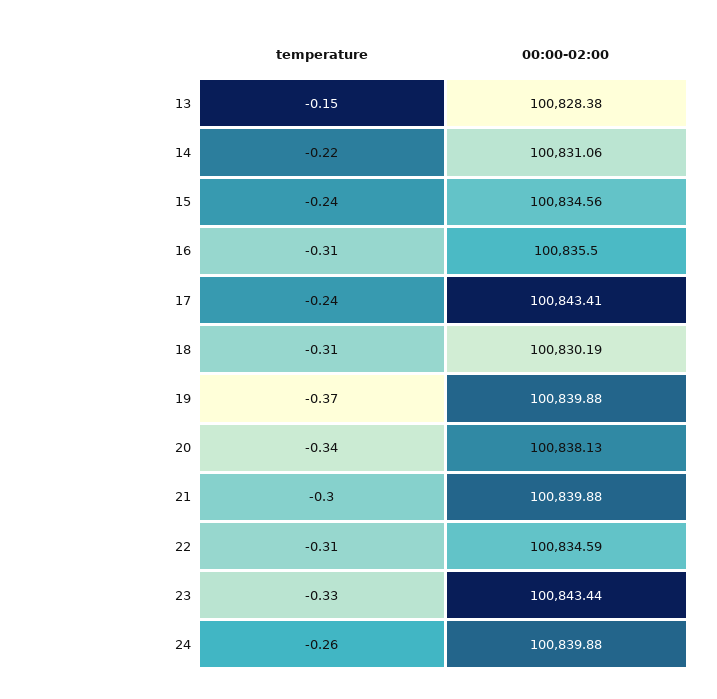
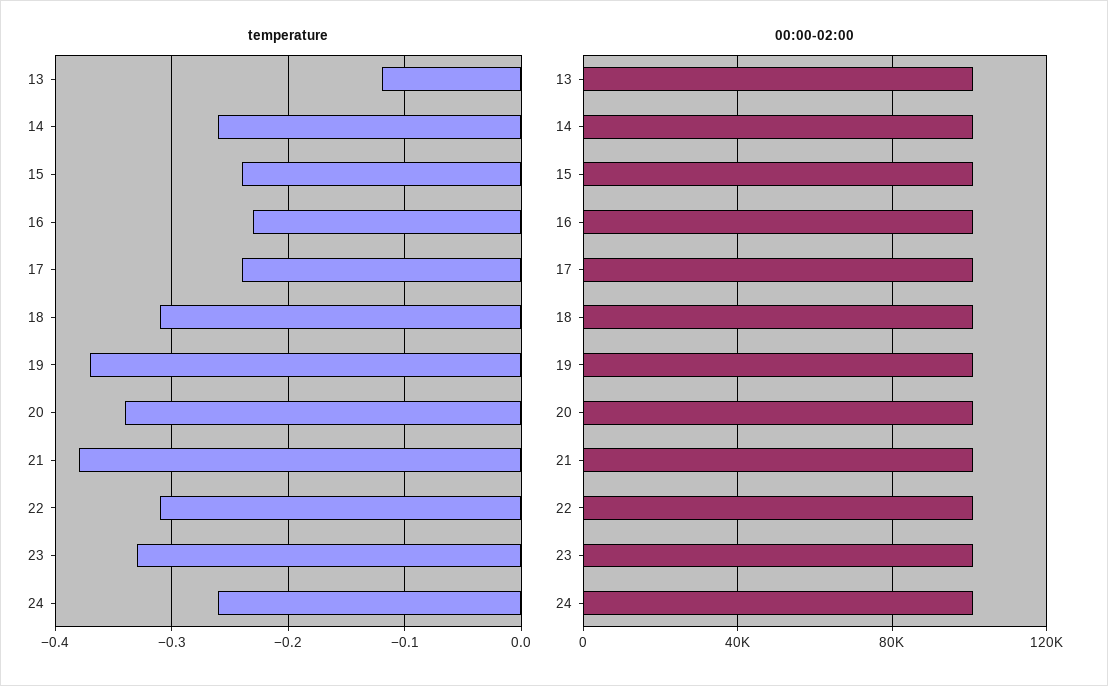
temperature, 13: -0.15 -> -0.12
temperature, 14: -0.22 -> -0.26
temperature, 16: -0.31 -> -0.23
temperature, 21: -0.3 -> -0.38

